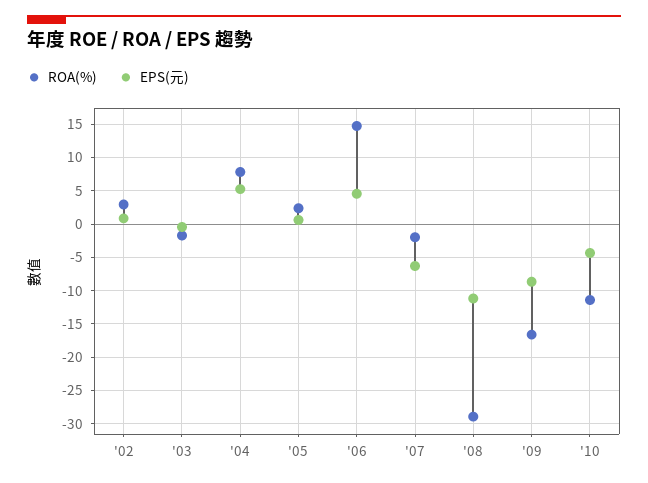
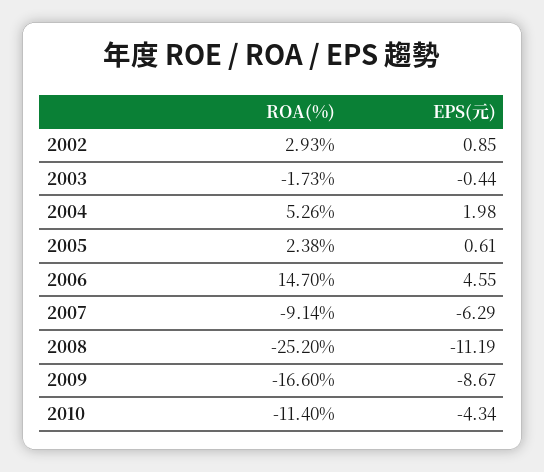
ROA(%), '04: 8 -> 5.26
EPS(元), '04: 5 -> 1.98
ROA(%), '07: -2 -> -9.14
ROA(%), '08: -29 -> -25.2

